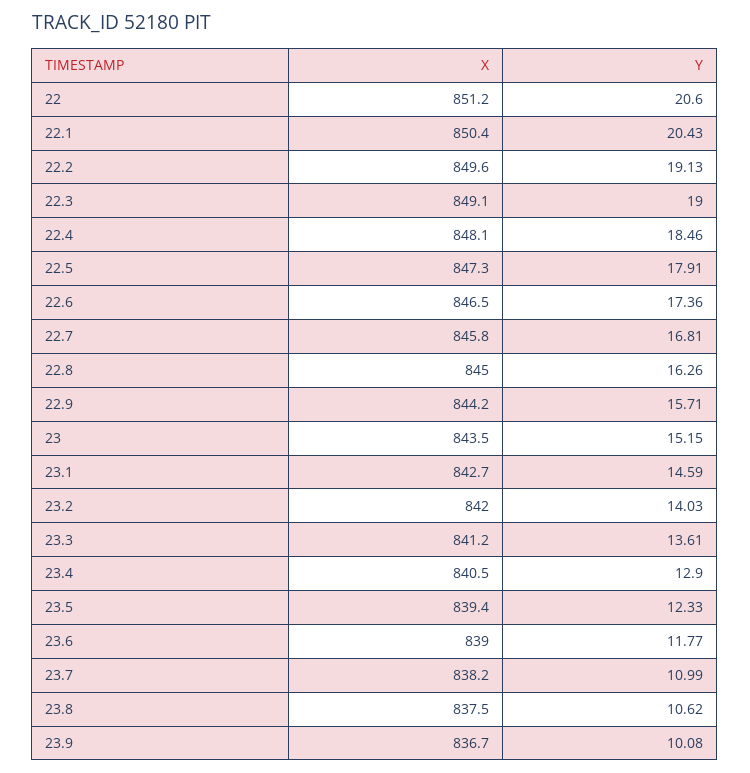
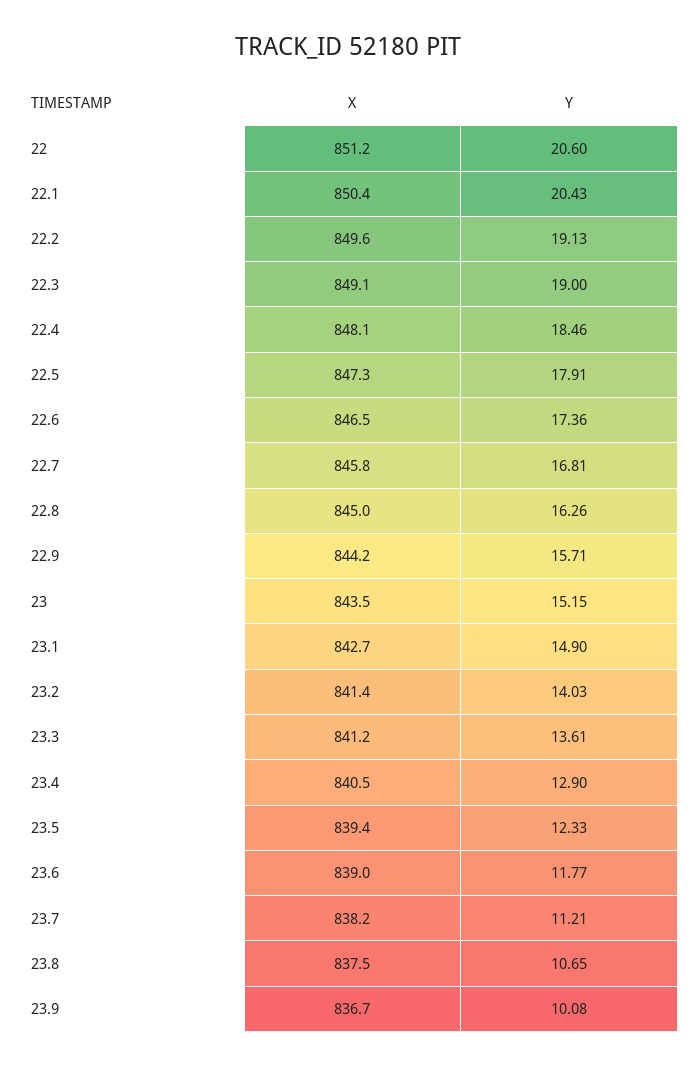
Y, 23.1: 14.59 -> 14.9
X, 23.2: 842 -> 841.4
Y, 23.7: 10.99 -> 11.21
Y, 23.8: 10.62 -> 10.65

